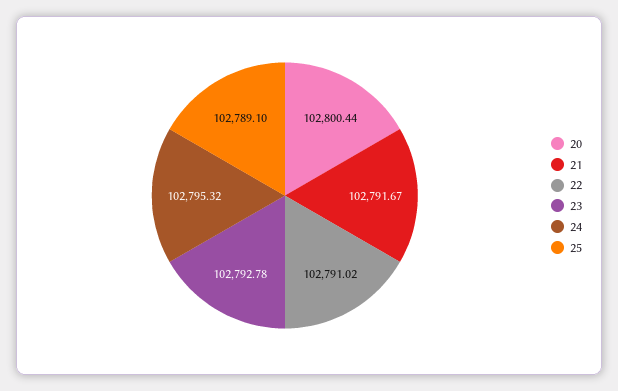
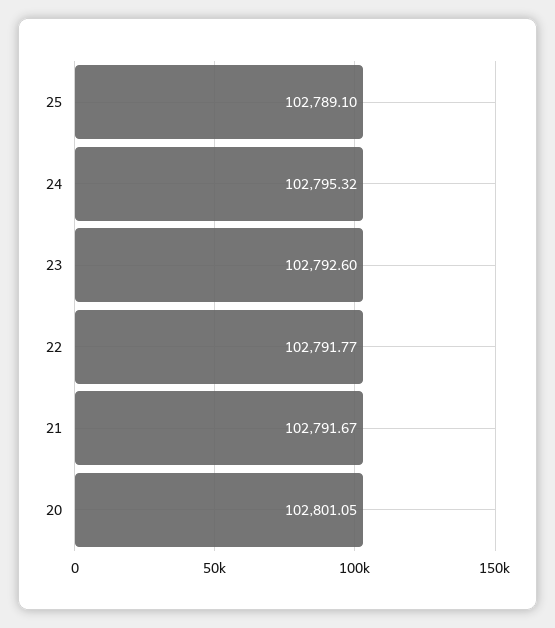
20: 102800.44 -> 102801.05
22: 102791.02 -> 102791.77
23: 102792.78 -> 102792.6

